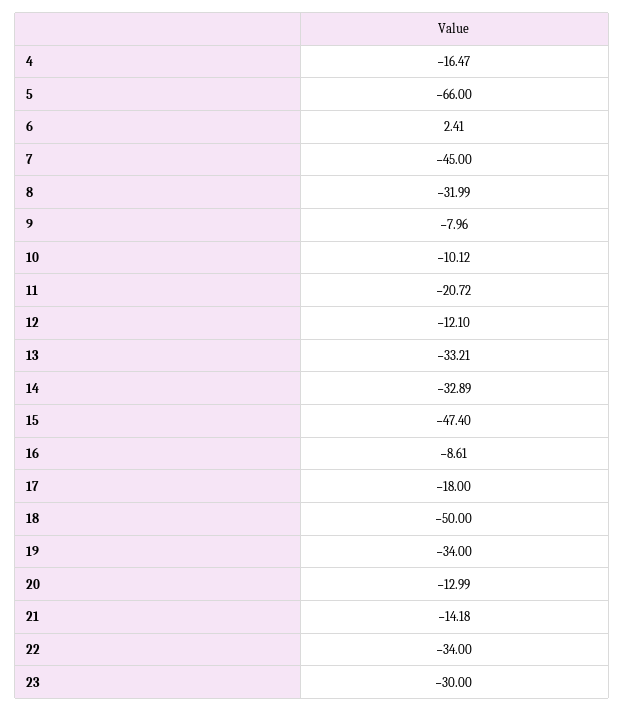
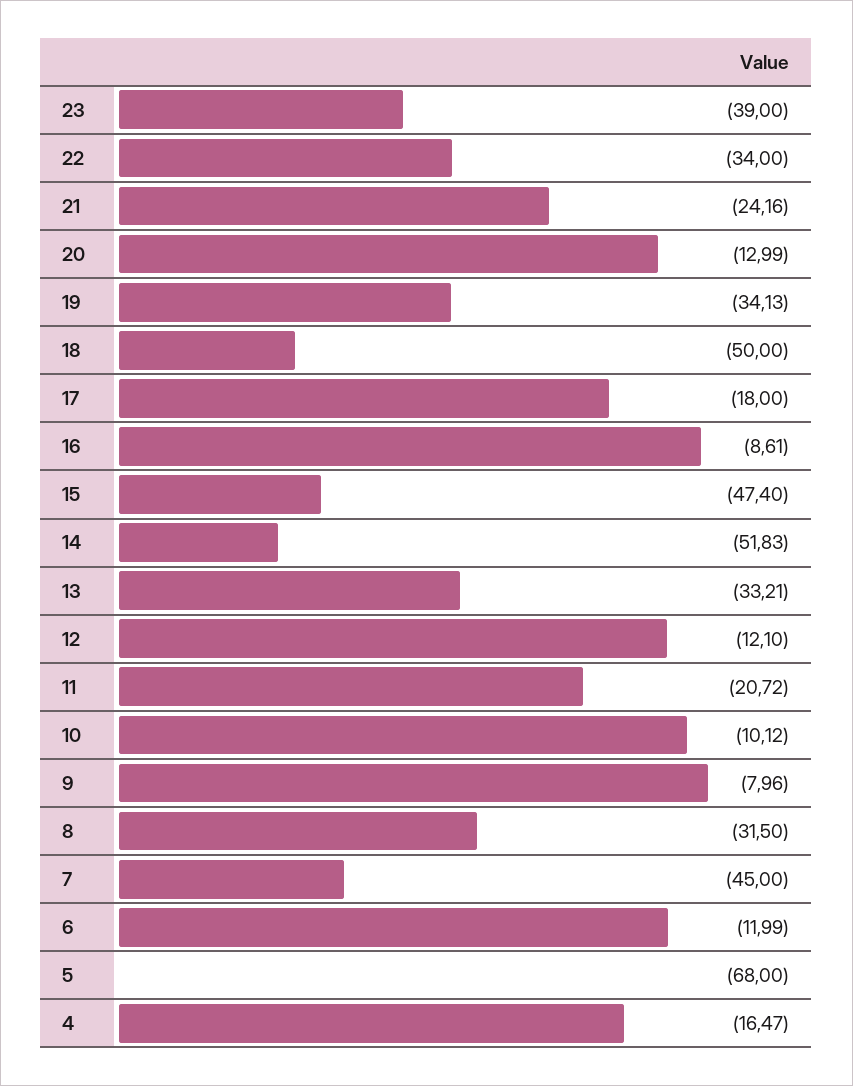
5: -66 -> -68
6: 2.41 -> -11.99
8: -31.99 -> -31.5
14: -32.89 -> -51.83
19: -34 -> -34.13
21: -14.18 -> -24.16
23: -30 -> -39

